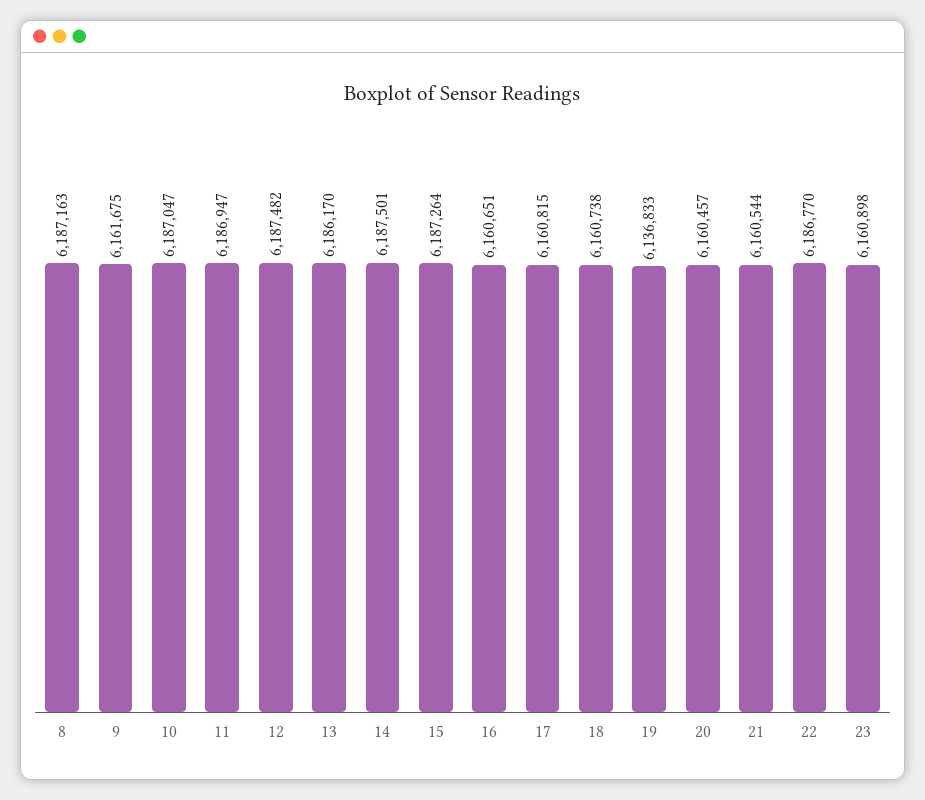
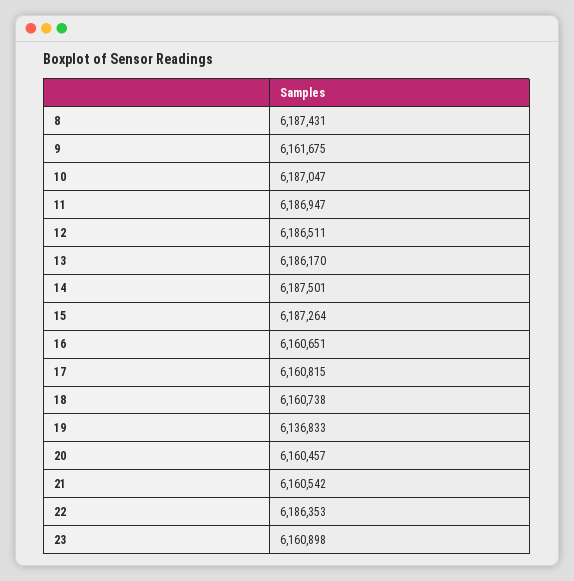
8: 6187163 -> 6187431
12: 6187482 -> 6186511
21: 6160544 -> 6160542
22: 6186770 -> 6186353

